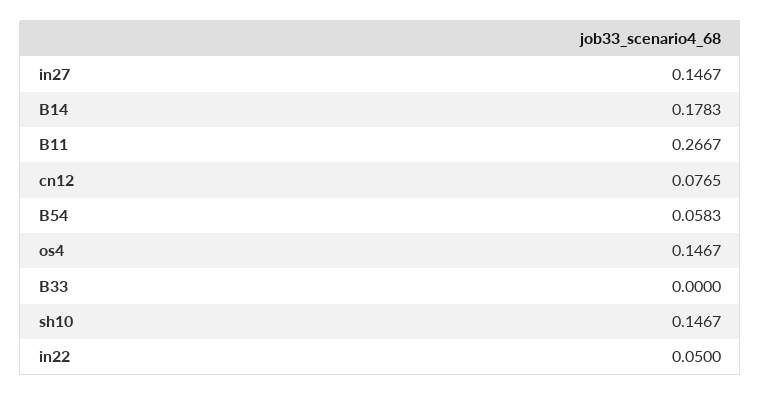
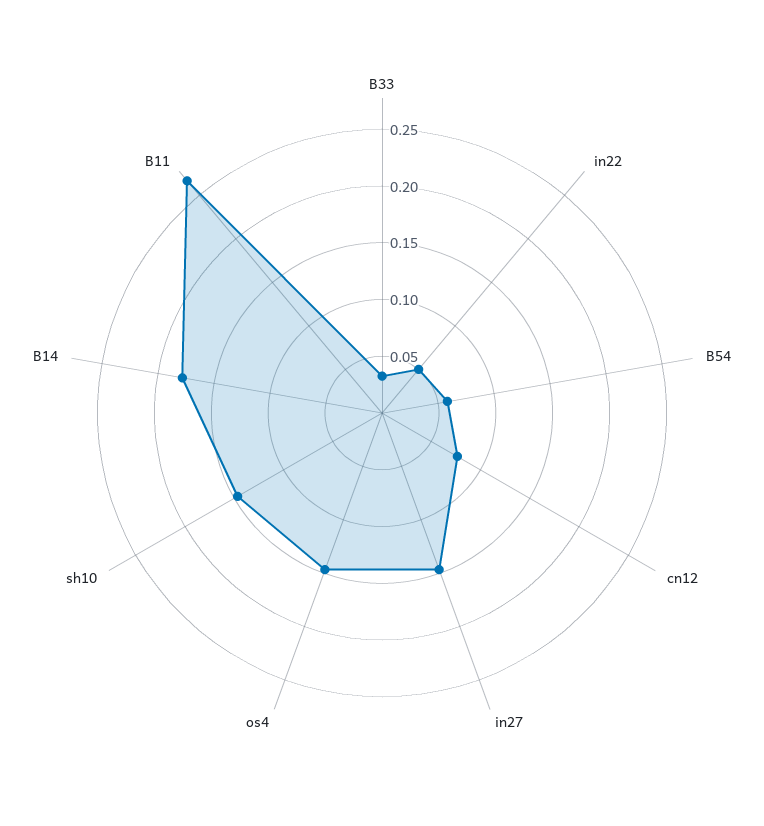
B33: 0 -> 0.03

